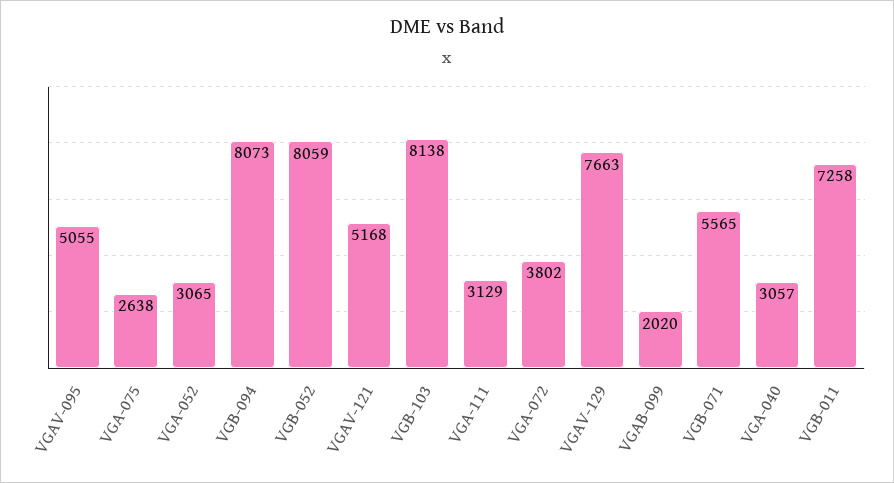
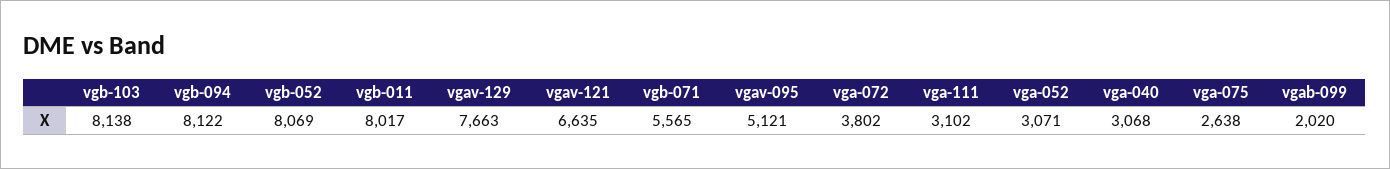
VGAV-095: 5055 -> 5121
VGA-052: 3065 -> 3071
VGB-094: 8073 -> 8122
VGB-052: 8059 -> 8069
VGAV-121: 5168 -> 6635
VGA-111: 3129 -> 3102
VGA-040: 3057 -> 3068
VGB-011: 7258 -> 8017

